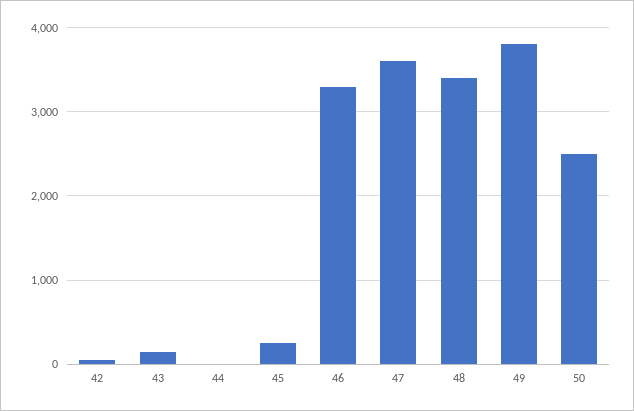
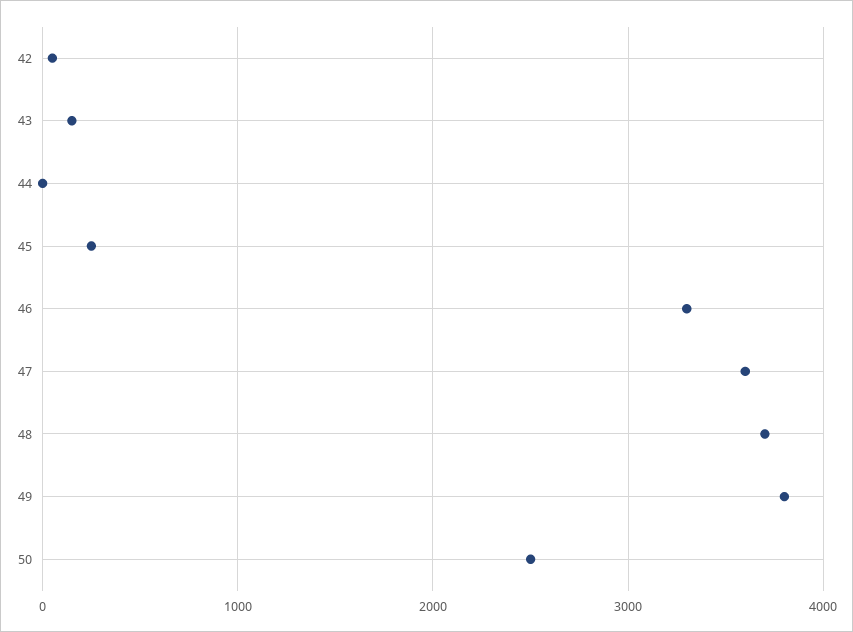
48: 3400 -> 3700

